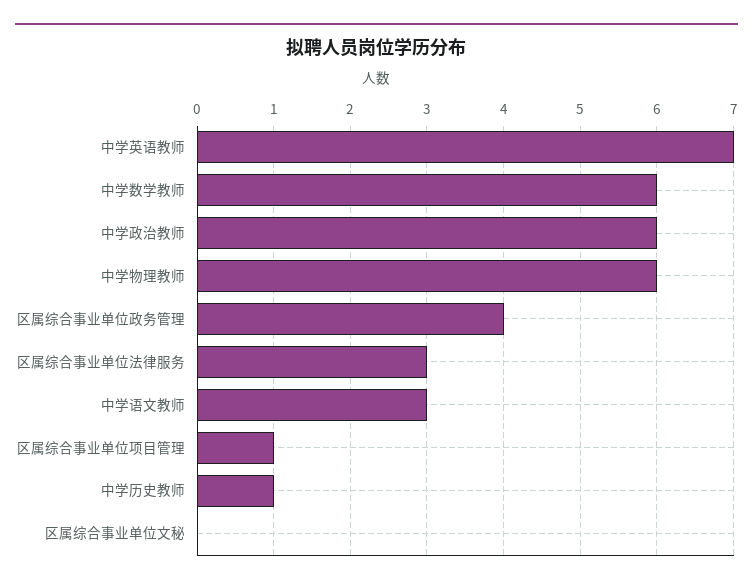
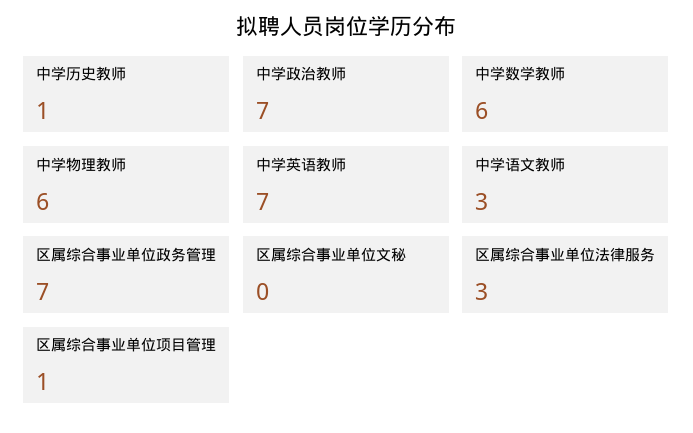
中学政治教师: 6 -> 7
区属综合事业单位政务管理: 4 -> 7

